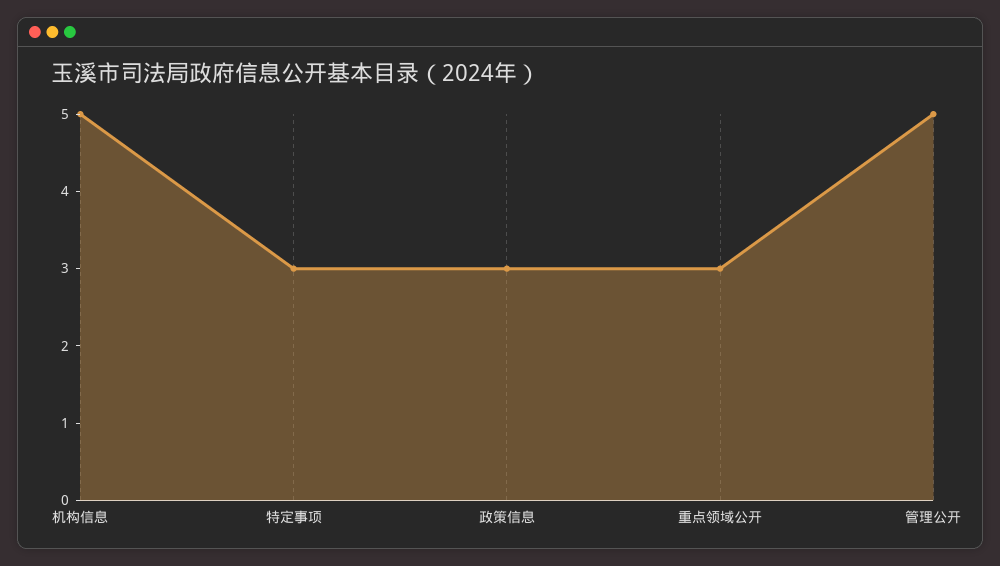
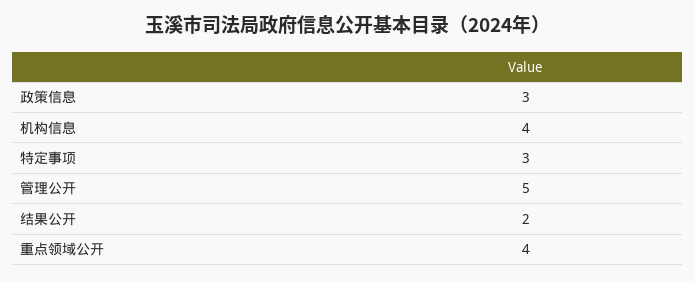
机构信息: 5 -> 4
重点领域公开: 3 -> 4
结果公开: none -> 2

